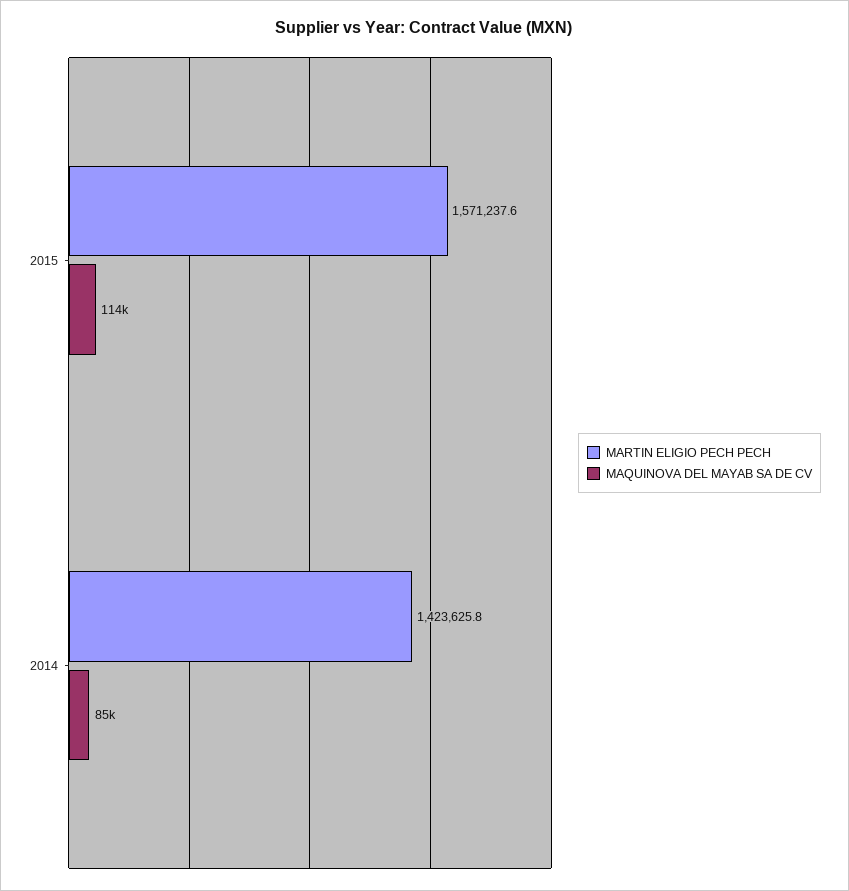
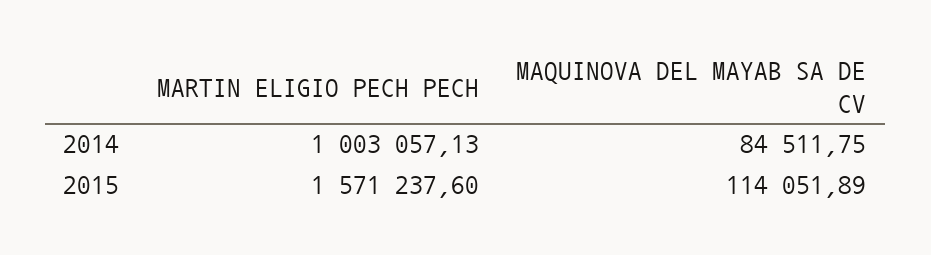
MARTIN ELIGIO PECH PECH, 2014: 1423625.8 -> 1003057.13

